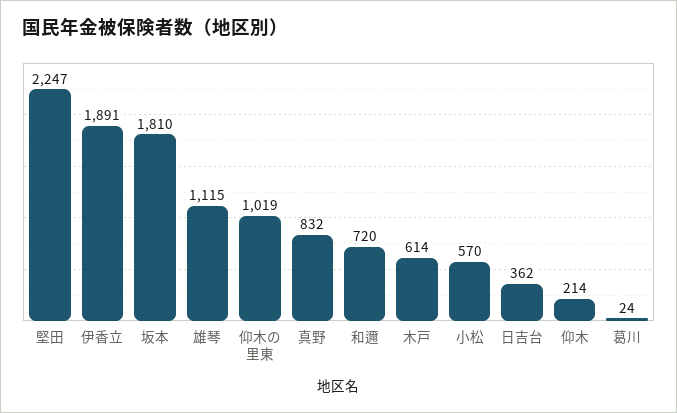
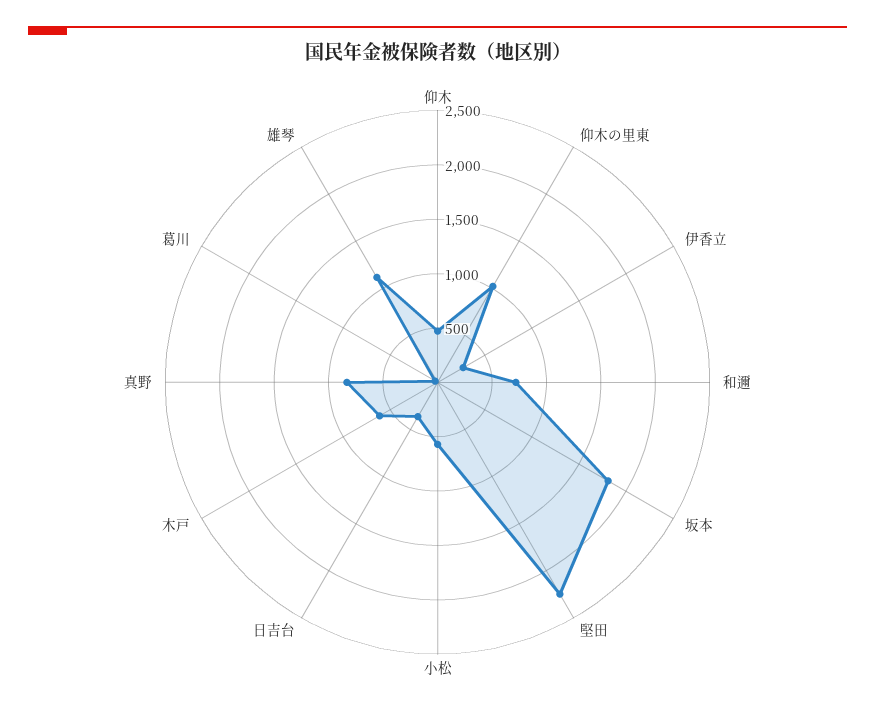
伊香立: 1891 -> 300
仰木: 214 -> 500

